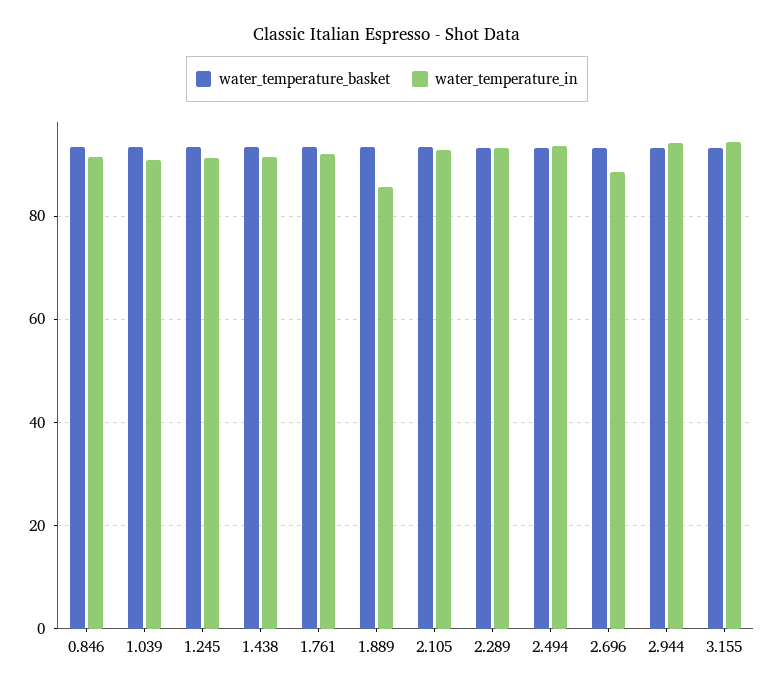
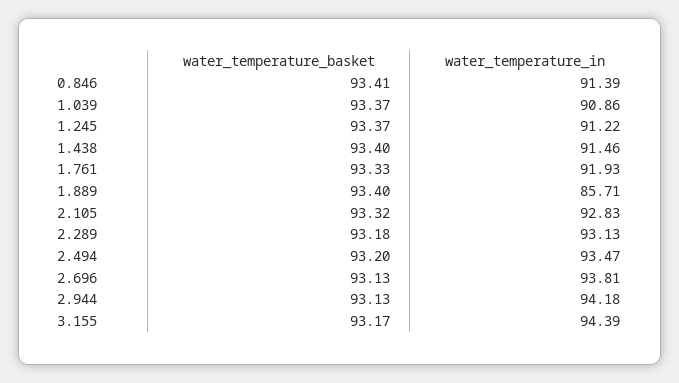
water_temperature_in, 2.696: 88 -> 93.81

